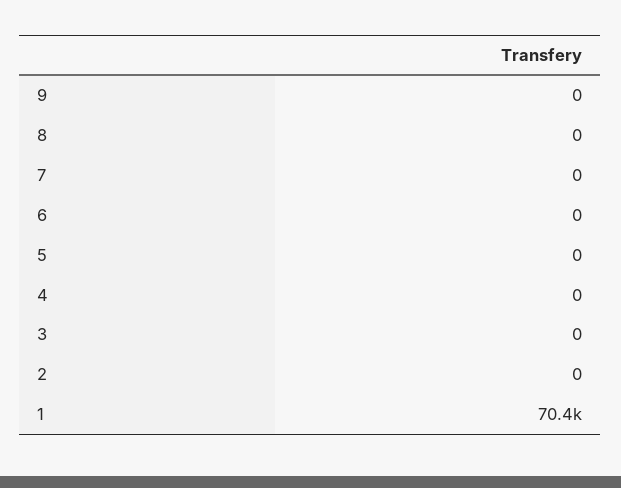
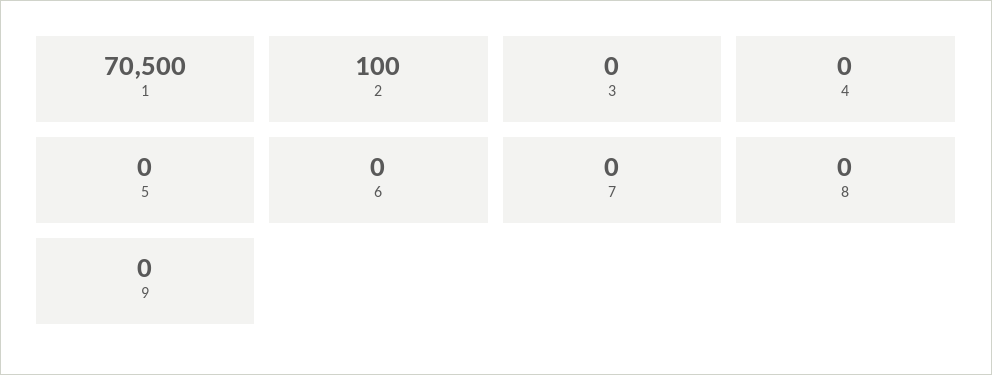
2: 0 -> 100
1: 70400 -> 70500

